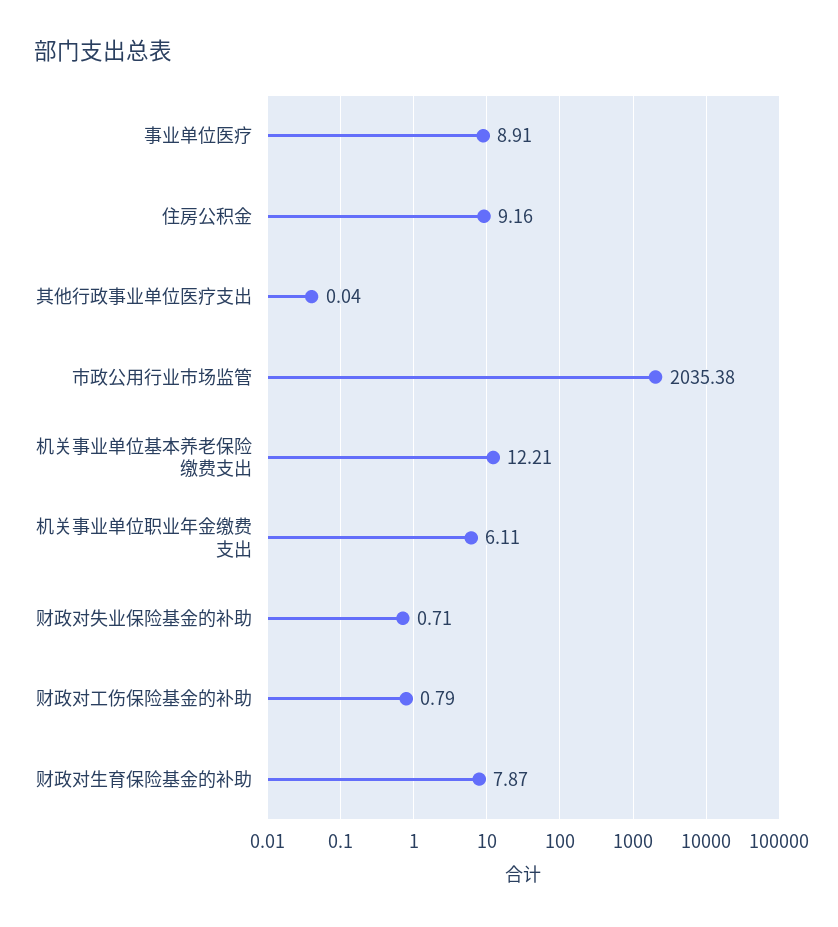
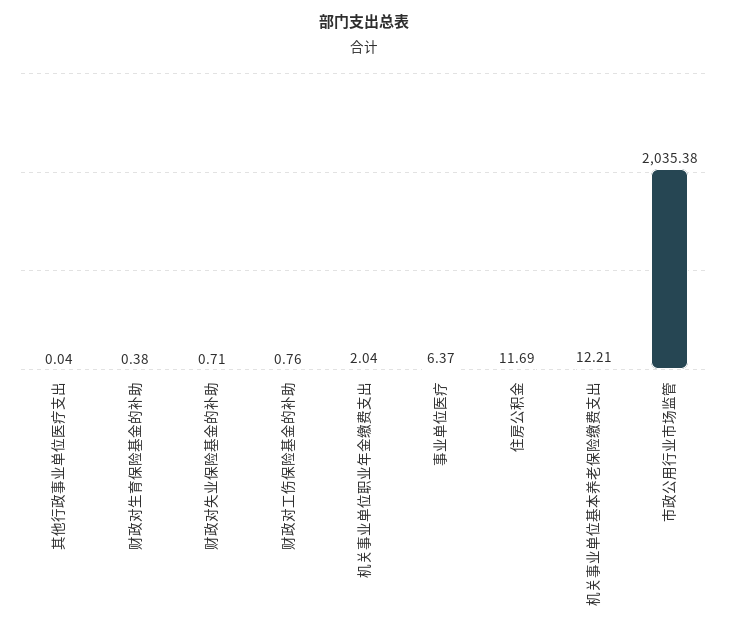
事业单位医疗: 8.91 -> 6.37
住房公积金: 9.16 -> 11.69
机关事业单位职业年金缴费支出: 6.11 -> 2.04
财政对工伤保险基金的补助: 0.79 -> 0.76
财政对生育保险基金的补助: 7.87 -> 0.38

